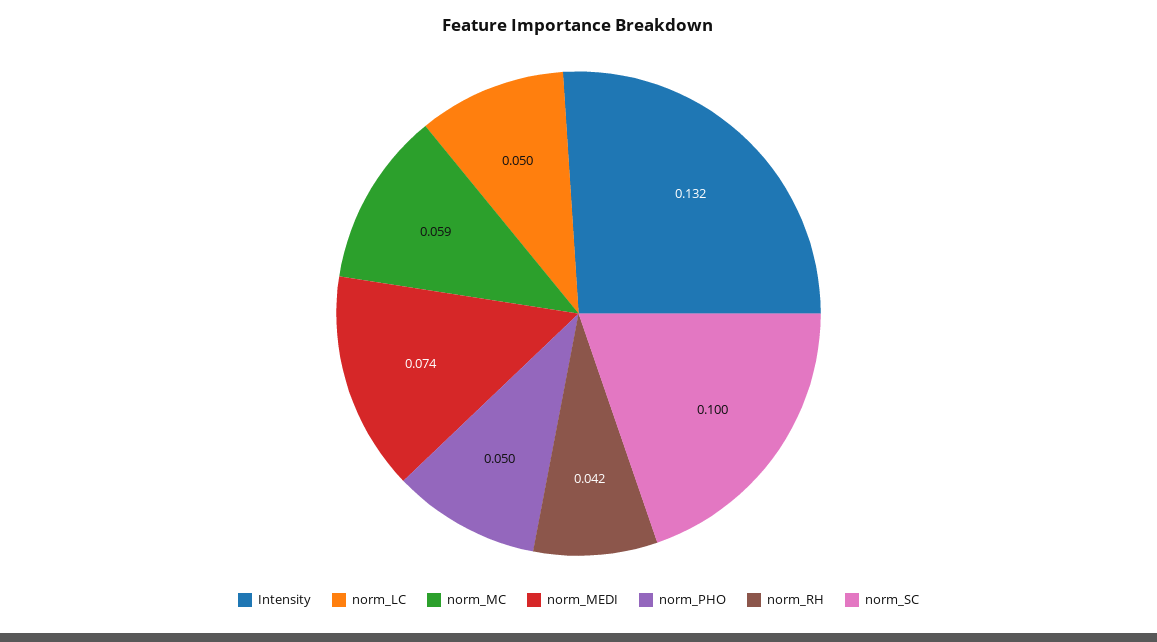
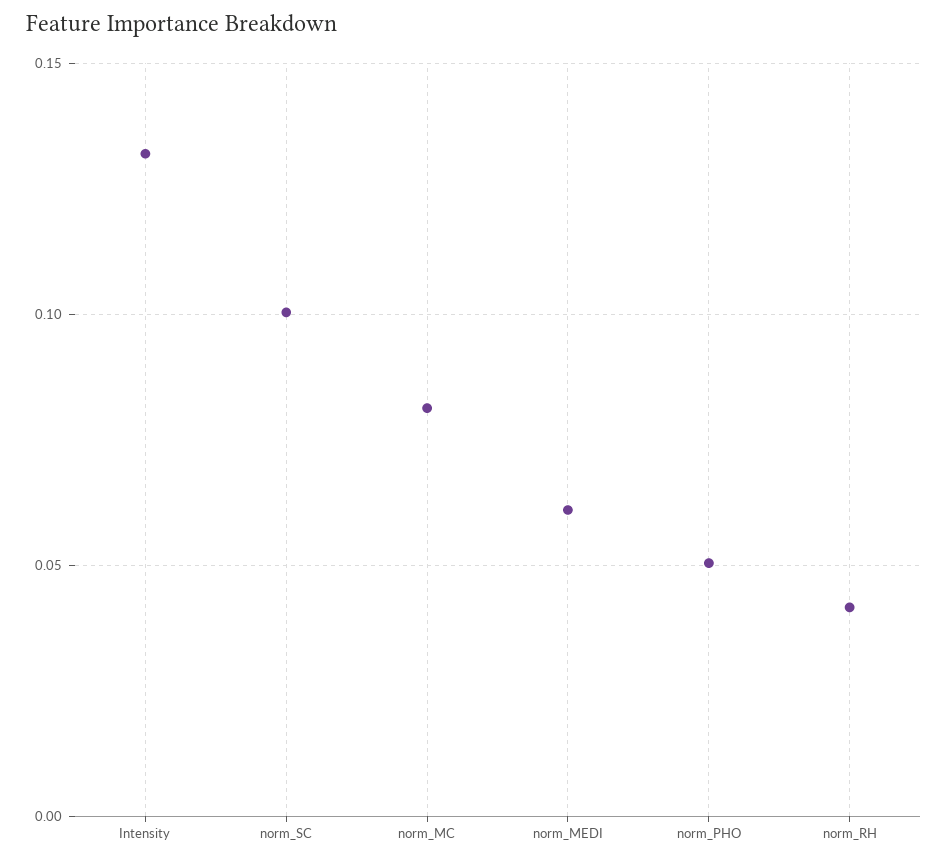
norm_LC: 0.05 -> none
norm_MC: 0.059 -> 0.08
norm_MEDI: 0.074 -> 0.06

